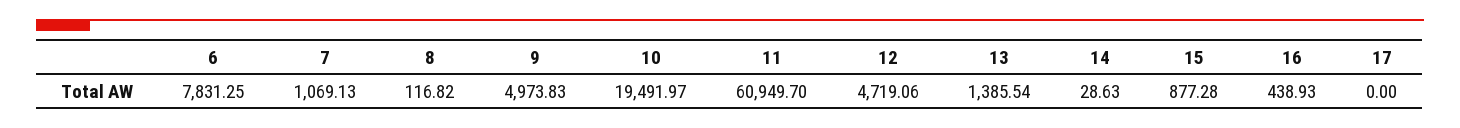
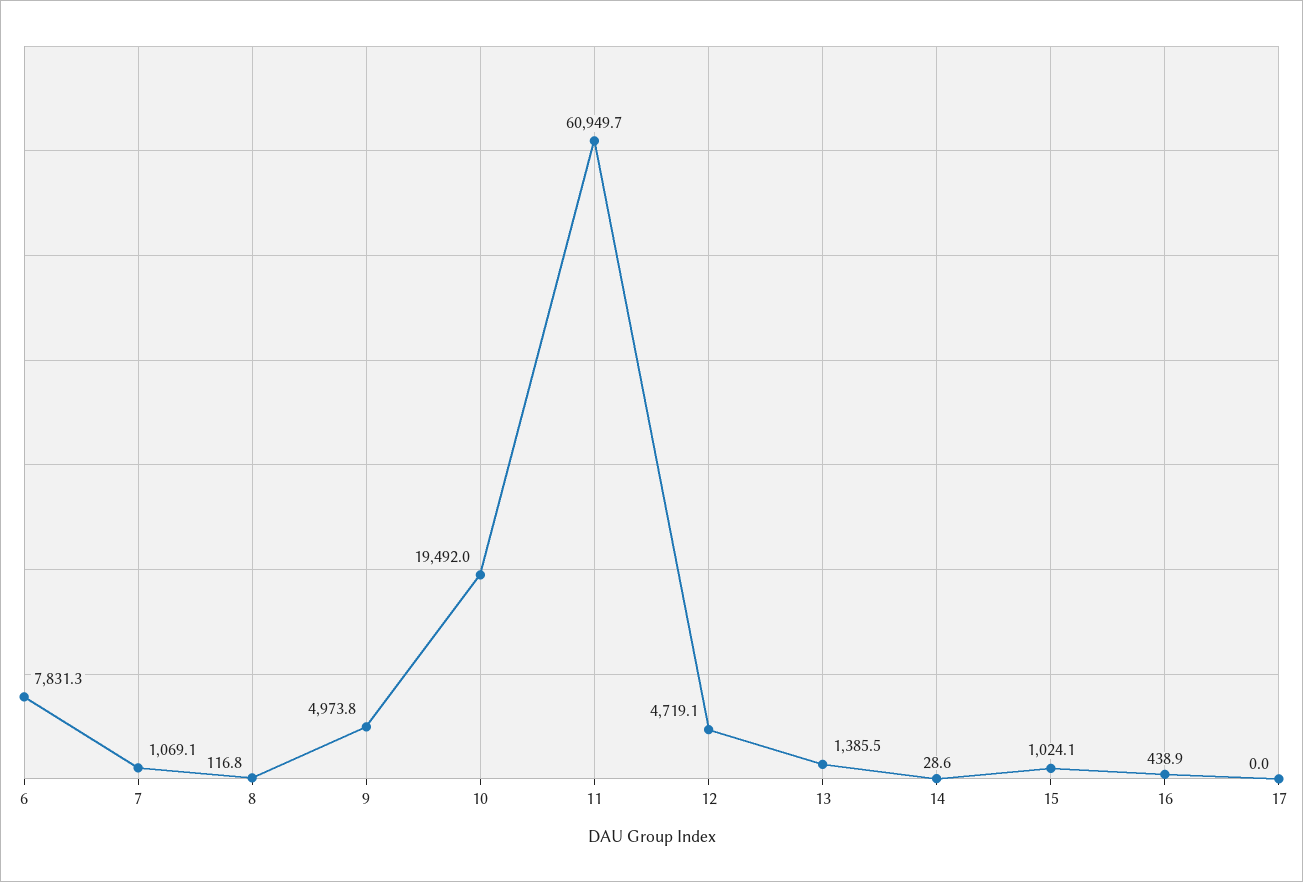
15: 877.28 -> 1024.1

